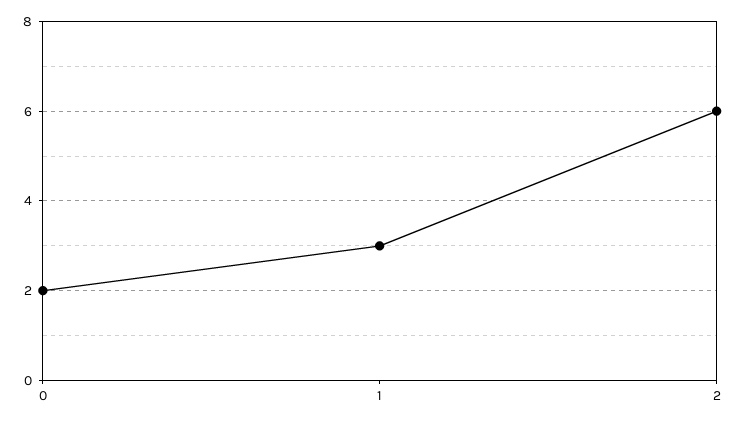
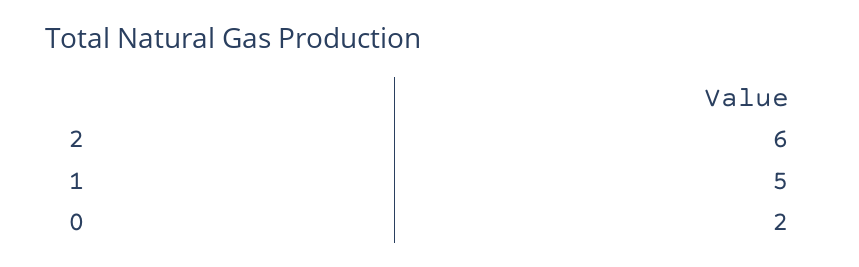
1: 3 -> 5

